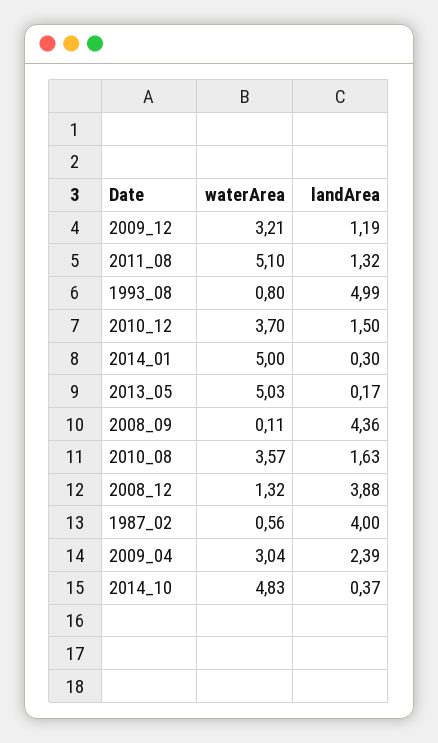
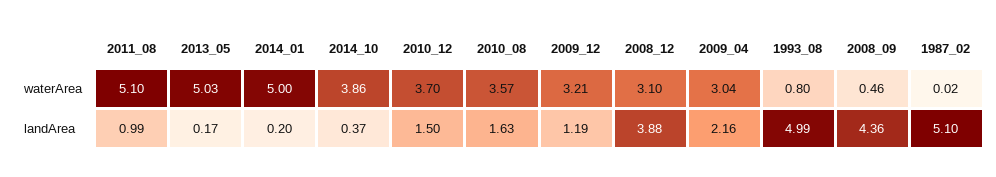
landArea, 2011_08: 1.32 -> 0.99
landArea, 2014_01: 0.3 -> 0.2
waterArea, 2008_09: 0.11 -> 0.46
waterArea, 2008_12: 1.32 -> 3.1
waterArea, 1987_02: 0.56 -> 0.02
landArea, 1987_02: 4 -> 5.1
landArea, 2009_04: 2.39 -> 2.16
waterArea, 2014_10: 4.83 -> 3.86

